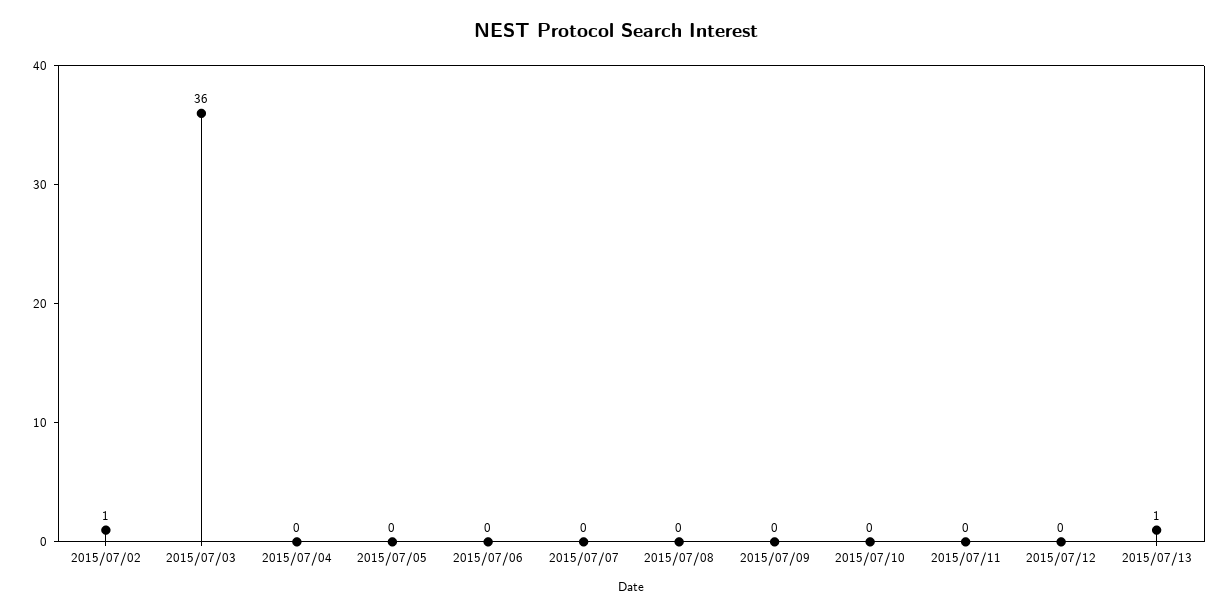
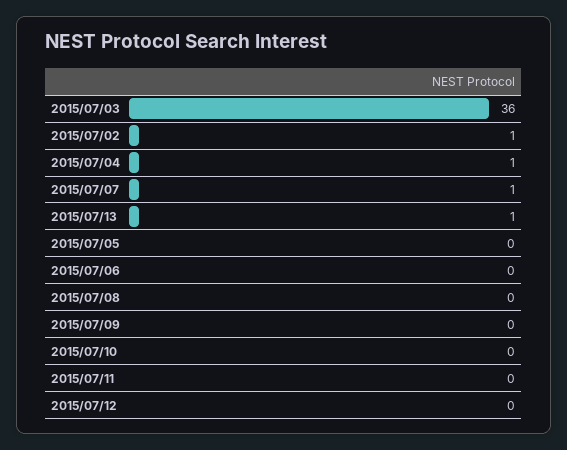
2015/07/04: 0 -> 1
2015/07/07: 0 -> 1

